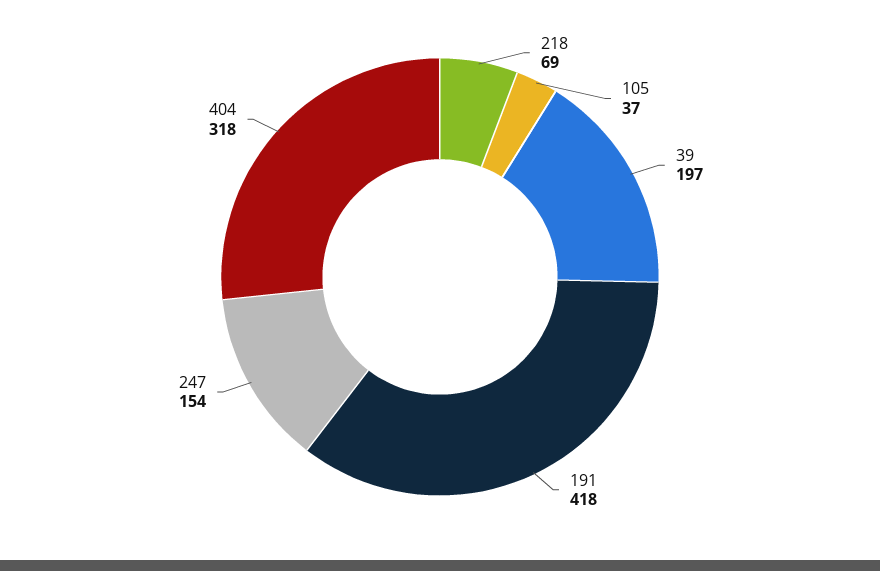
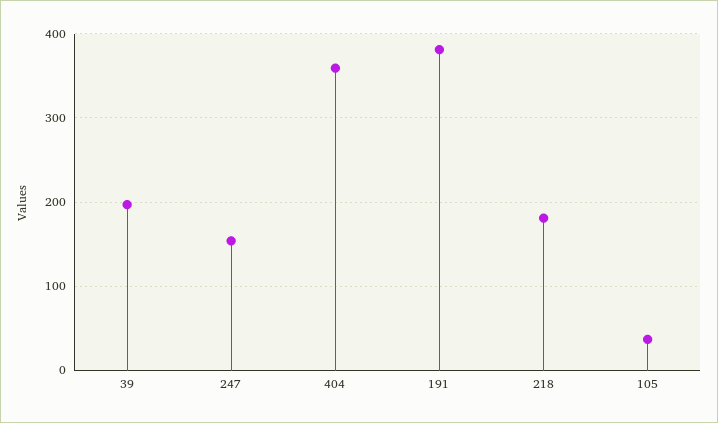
218: 69 -> 180
191: 418 -> 380
404: 318 -> 360

